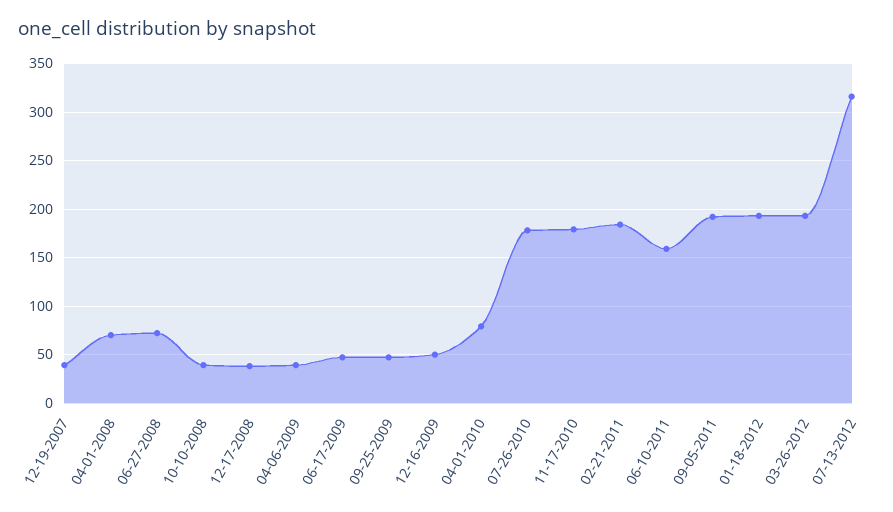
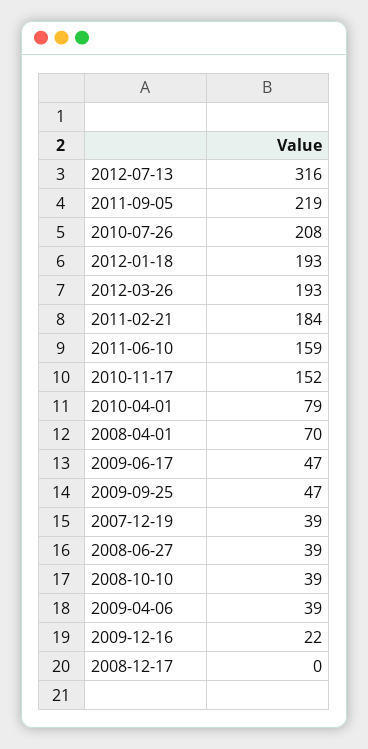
06-27-2008: 70 -> 39
12-17-2008: 40 -> 0
12-16-2009: 50 -> 22
07-26-2010: 180 -> 208
11-17-2010: 180 -> 152
09-05-2011: 190 -> 219

